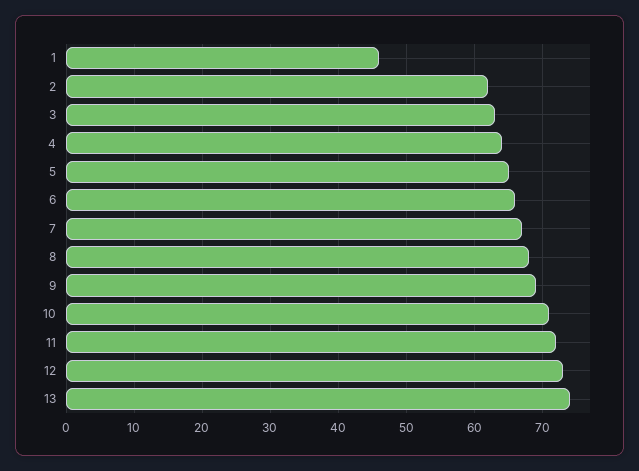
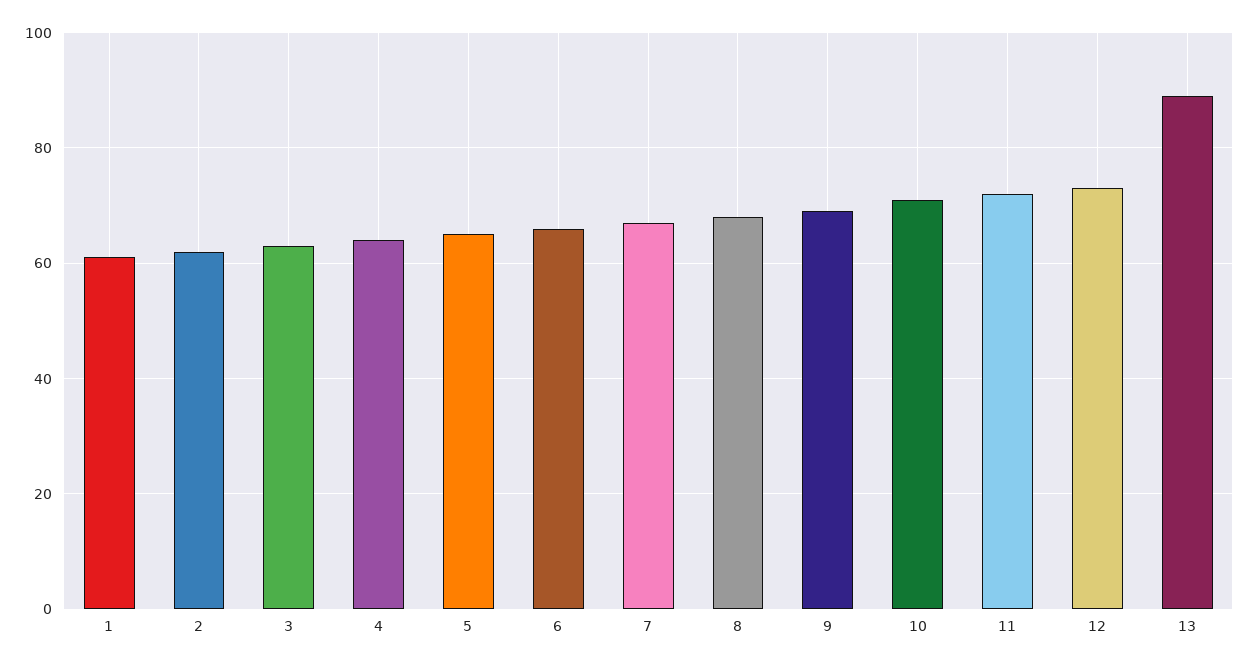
1: 46 -> 60
13: 74 -> 90

